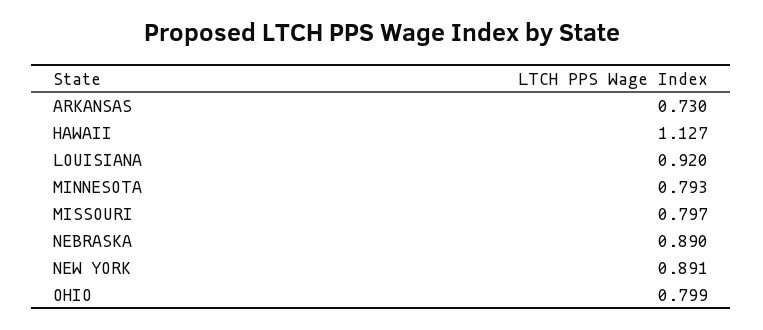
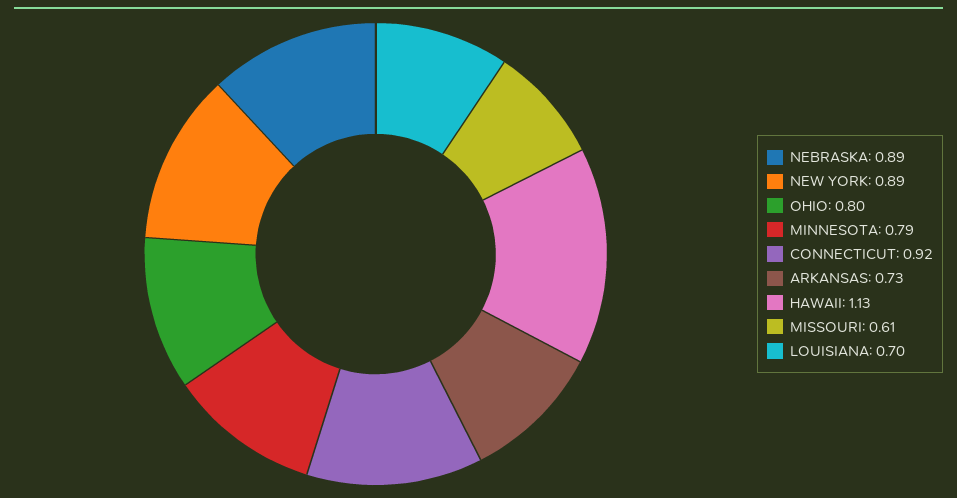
LOUISIANA: 0.92 -> 0.7
MISSOURI: 0.797 -> 0.61
CONNECTICUT: none -> 0.92

